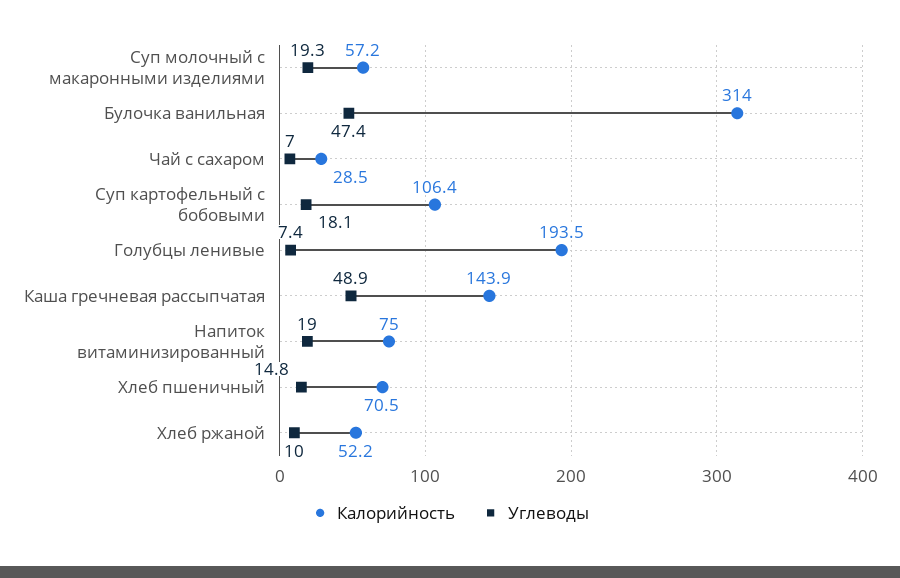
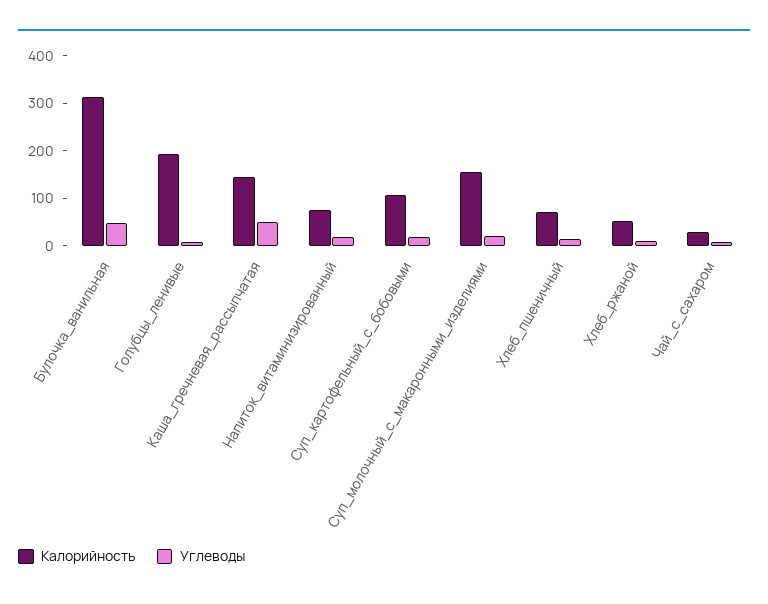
Калорийность, Суп молочный с макаронными изделиями: 57.2 -> 160

